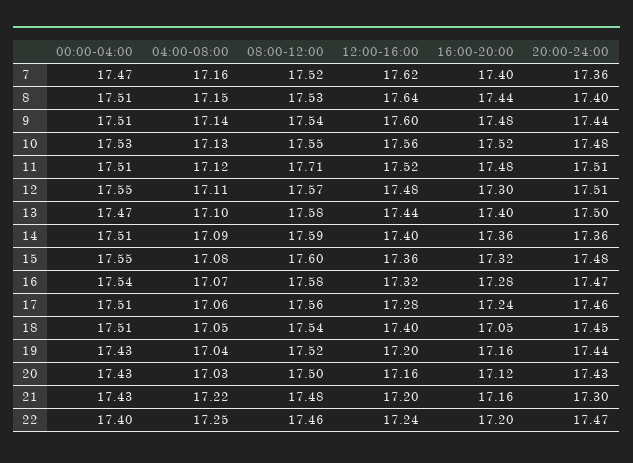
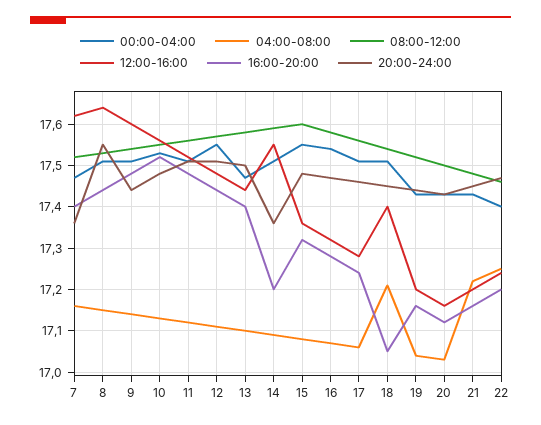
20:00-24:00, 8: 17.4 -> 17.55
08:00-12:00, 11: 17.71 -> 17.55
16:00-20:00, 12: 17.3 -> 17.45
12:00-16:00, 14: 17.4 -> 17.55
16:00-20:00, 14: 17.36 -> 17.2
04:00-08:00, 18: 17.05 -> 17.2
20:00-24:00, 21: 17.3 -> 17.45

